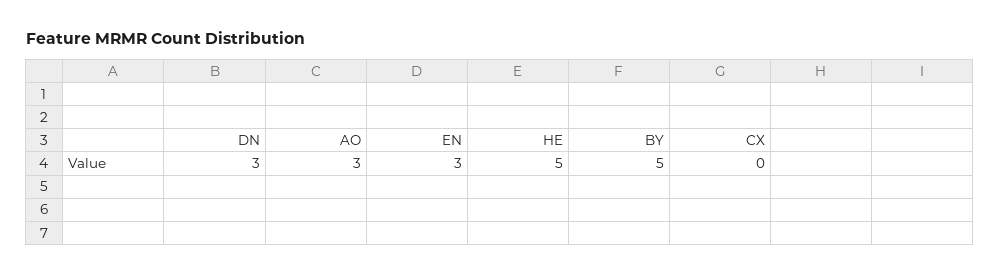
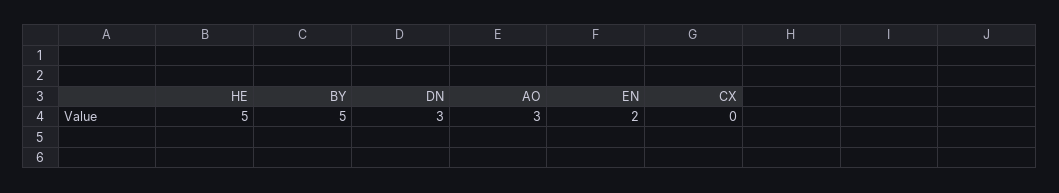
EN: 3 -> 2

